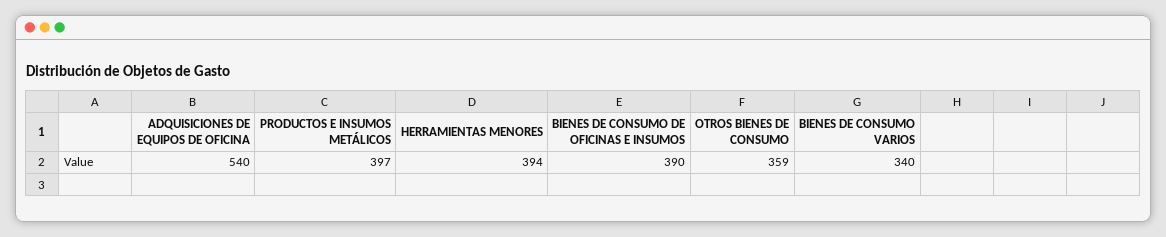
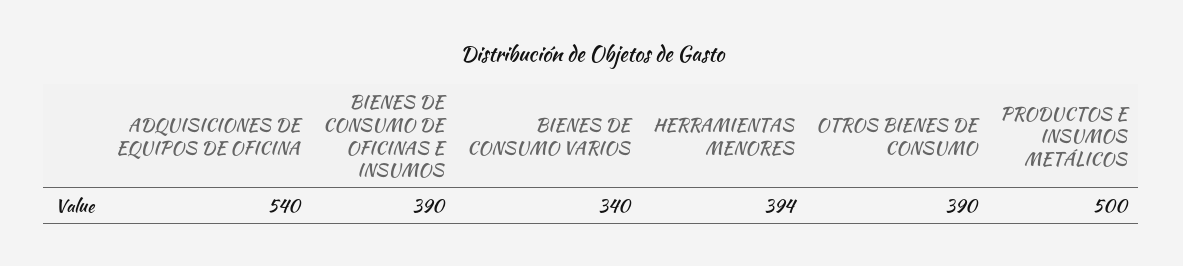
PRODUCTOS E INSUMOS METÁLICOS: 397 -> 500
OTROS BIENES DE CONSUMO: 359 -> 390

